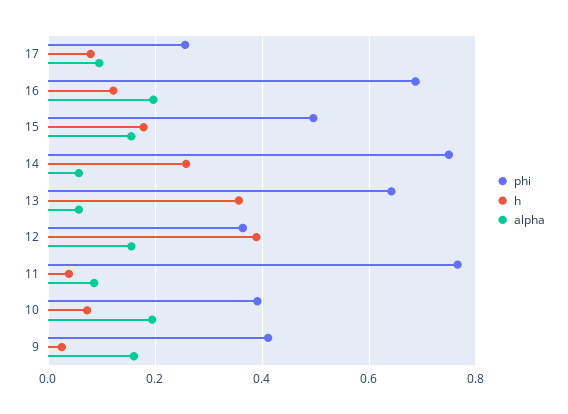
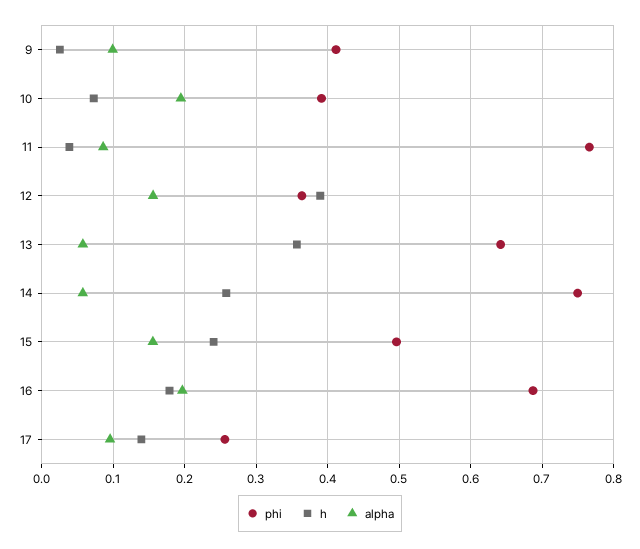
h, 17: 0.08 -> 0.14
h, 16: 0.12 -> 0.18
h, 15: 0.18 -> 0.24
alpha, 9: 0.16 -> 0.1

